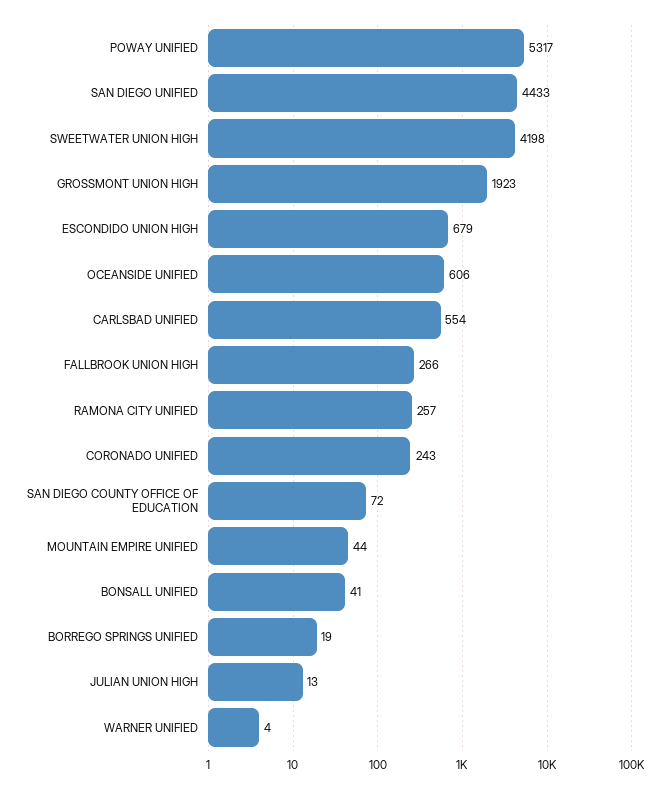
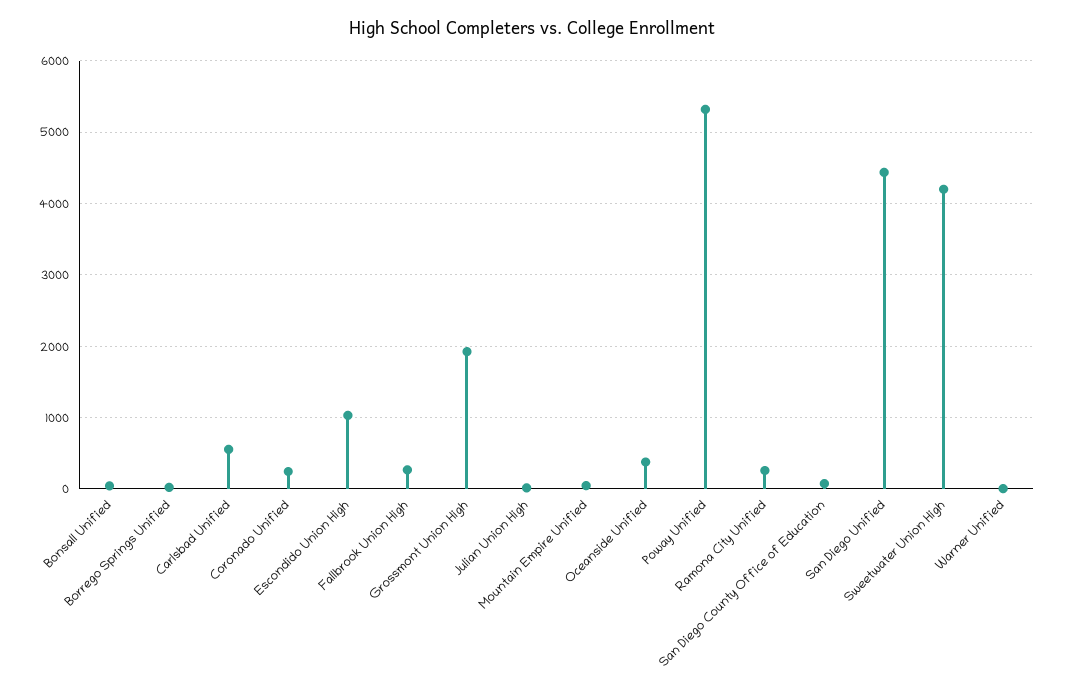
ESCONDIDO UNION HIGH: 679 -> 1000
OCEANSIDE UNIFIED: 606 -> 400

